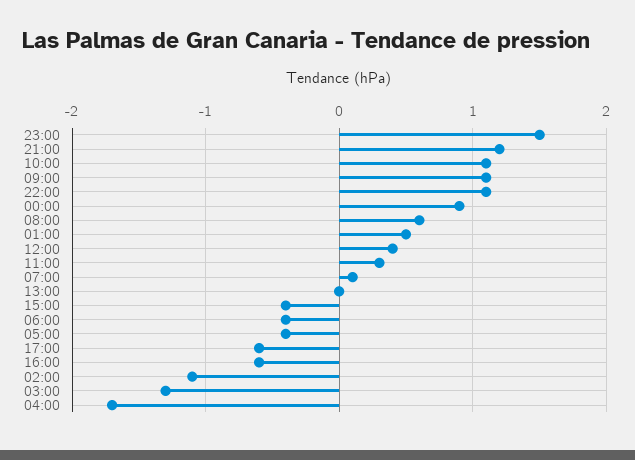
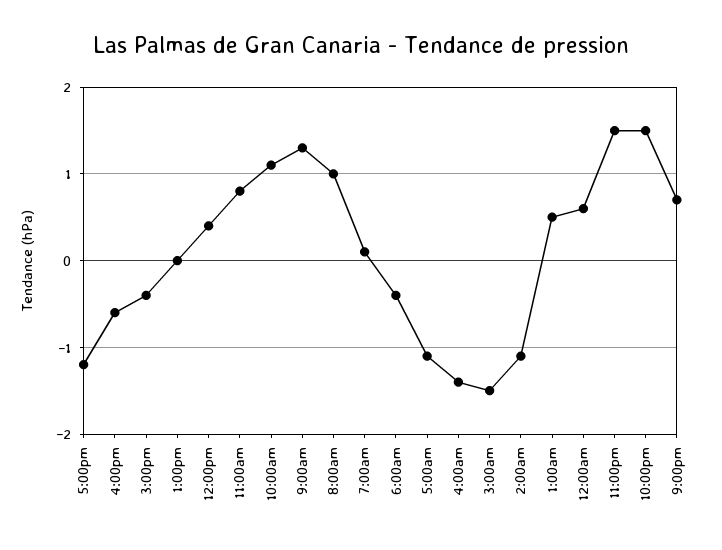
21:00: 1.2 -> 0.7
09:00: 1.1 -> 1.3
22:00: 1.1 -> 1.5
00:00: 0.9 -> 0.6
08:00: 0.6 -> 1
11:00: 0.3 -> 0.8
05:00: -0.4 -> -1.1
17:00: -0.6 -> -1.2
03:00: -1.3 -> -1.5
04:00: -1.7 -> -1.4

